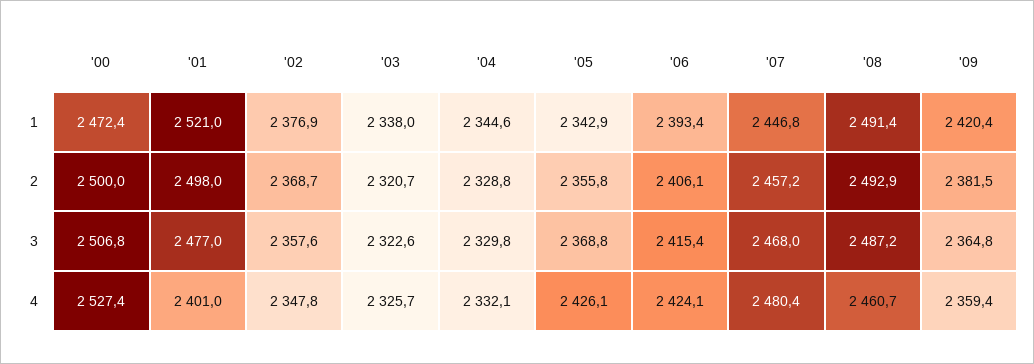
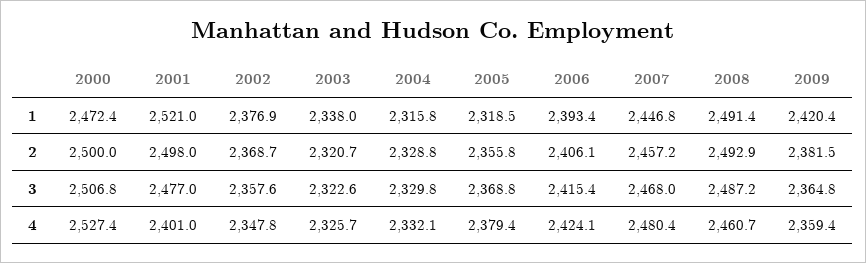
'04, 1: 2344.6 -> 2315.8
'05, 1: 2342.9 -> 2318.5
'05, 4: 2426.1 -> 2379.4

